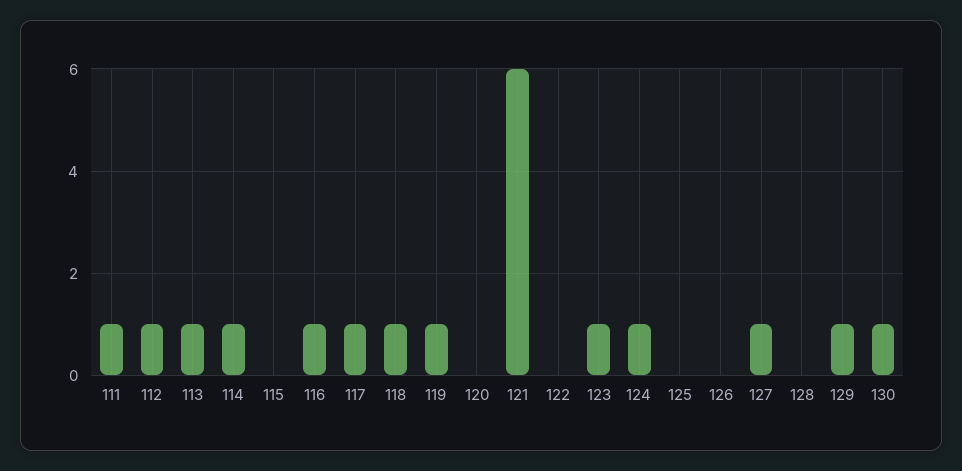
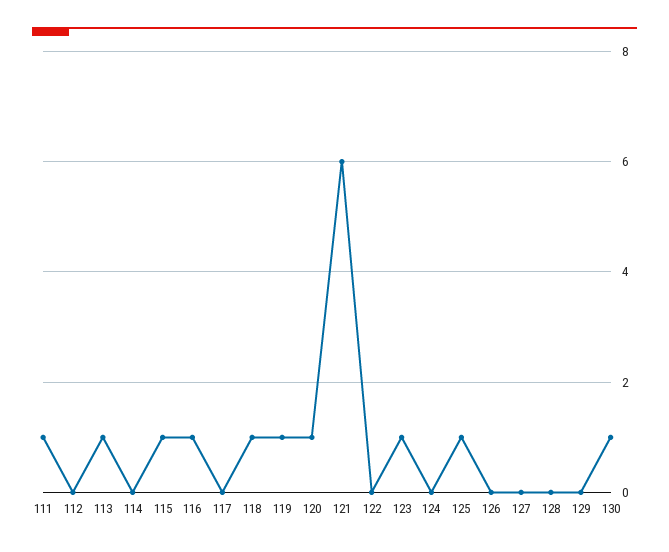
112: 1 -> 0
114: 1 -> 0
115: 0 -> 1
117: 1 -> 0
120: 0 -> 1
124: 1 -> 0
125: 0 -> 1
127: 1 -> 0
129: 1 -> 0

